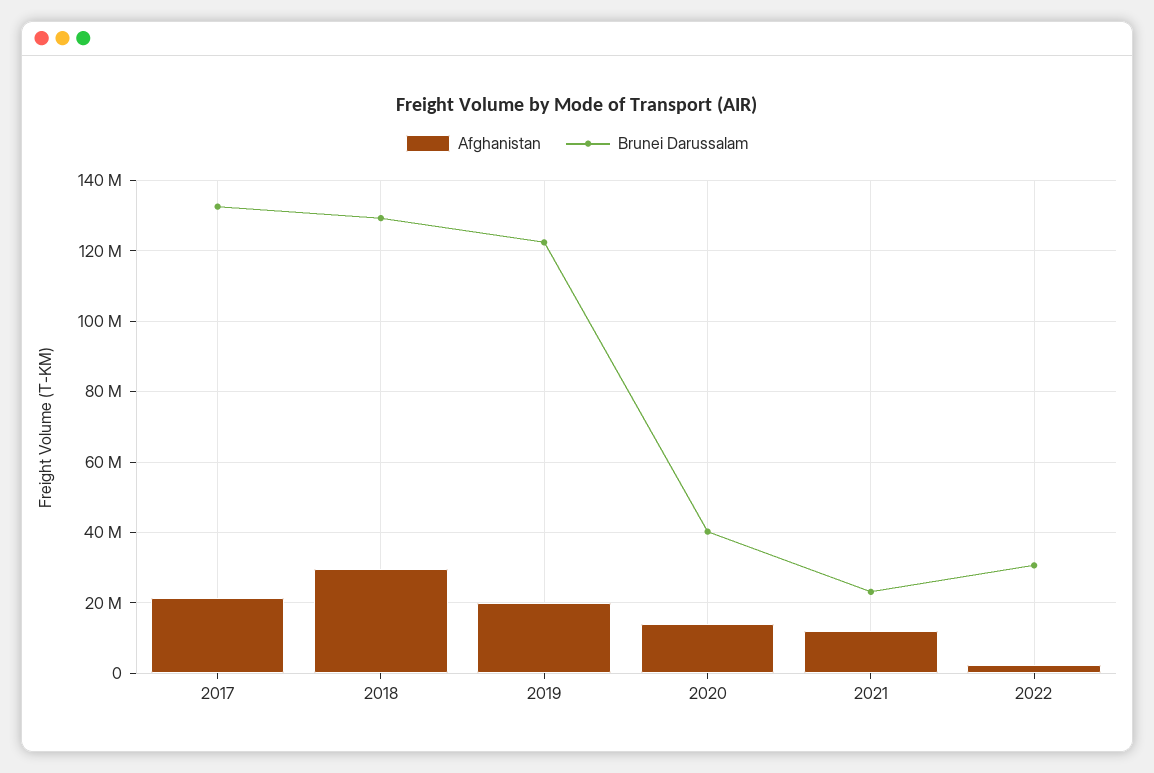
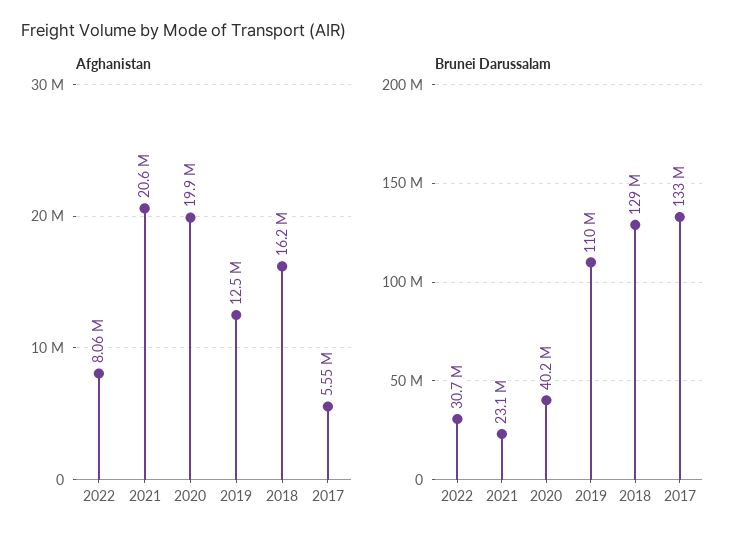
Afghanistan, 2017: 22000000 -> 5550000
Afghanistan, 2018: 30000000 -> 16200000
Afghanistan, 2019: 20000000 -> 12500000
Brunei Darussalam, 2019: 122000000 -> 110000000
Afghanistan, 2020: 14000000 -> 19900000
Afghanistan, 2021: 12000000 -> 20600000
Afghanistan, 2022: 2000000 -> 8060000

